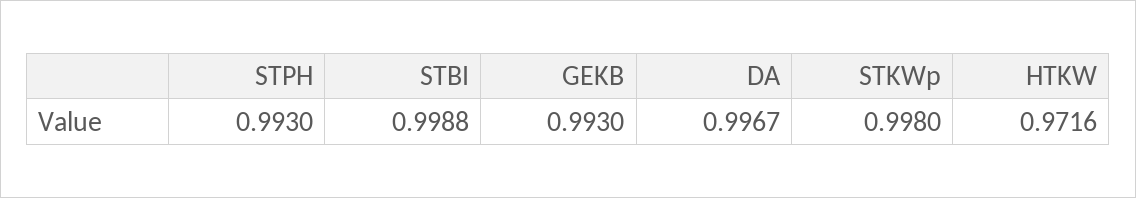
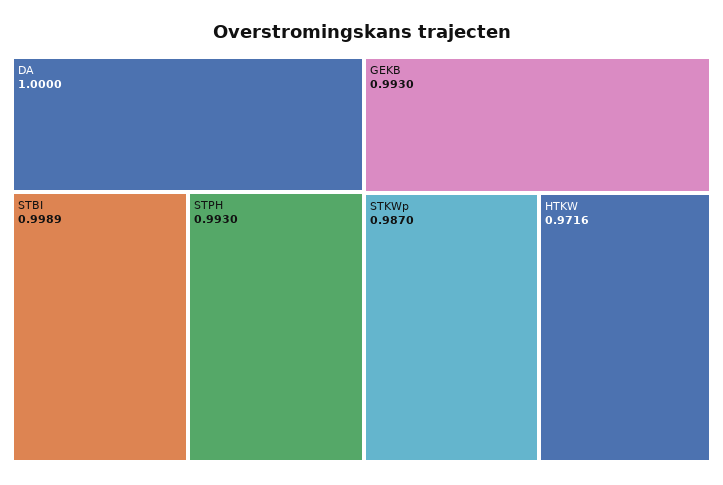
STBI: 0.9988 -> 0.9989
DA: 0.9967 -> 1
STKWp: 0.998 -> 0.987

